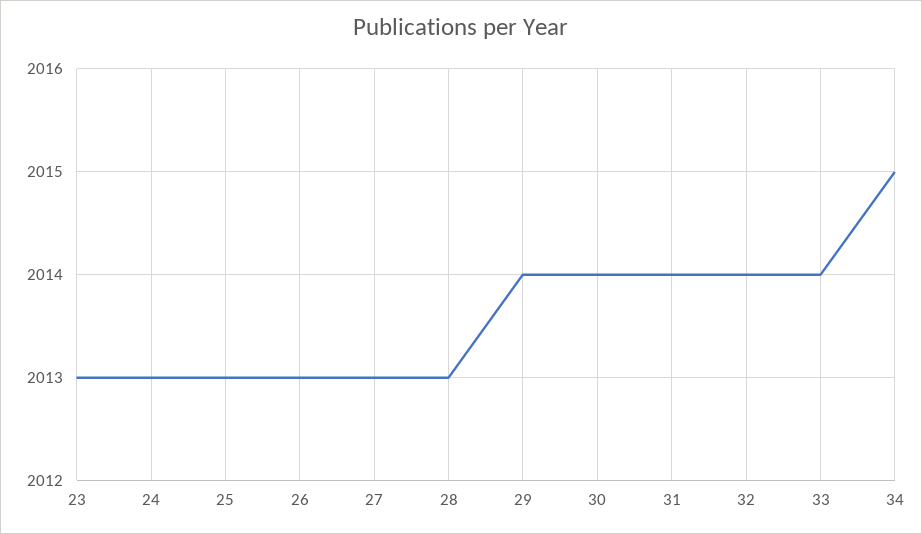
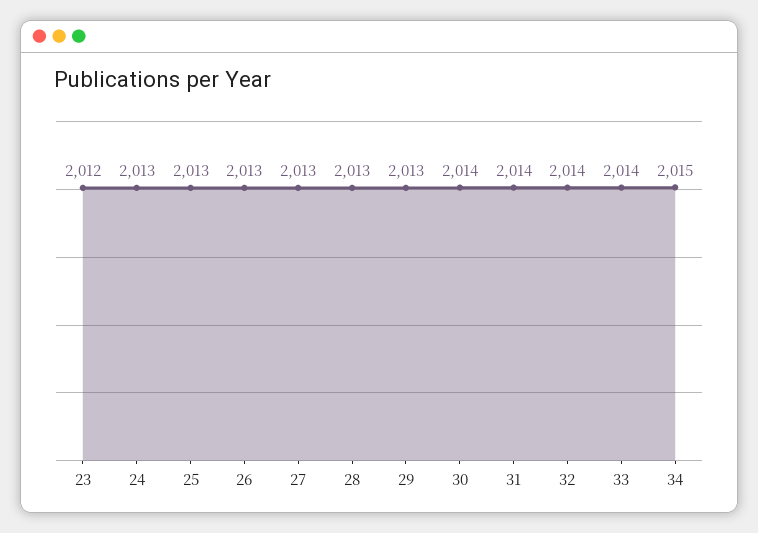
23: 2013 -> 2012
29: 2014 -> 2013

